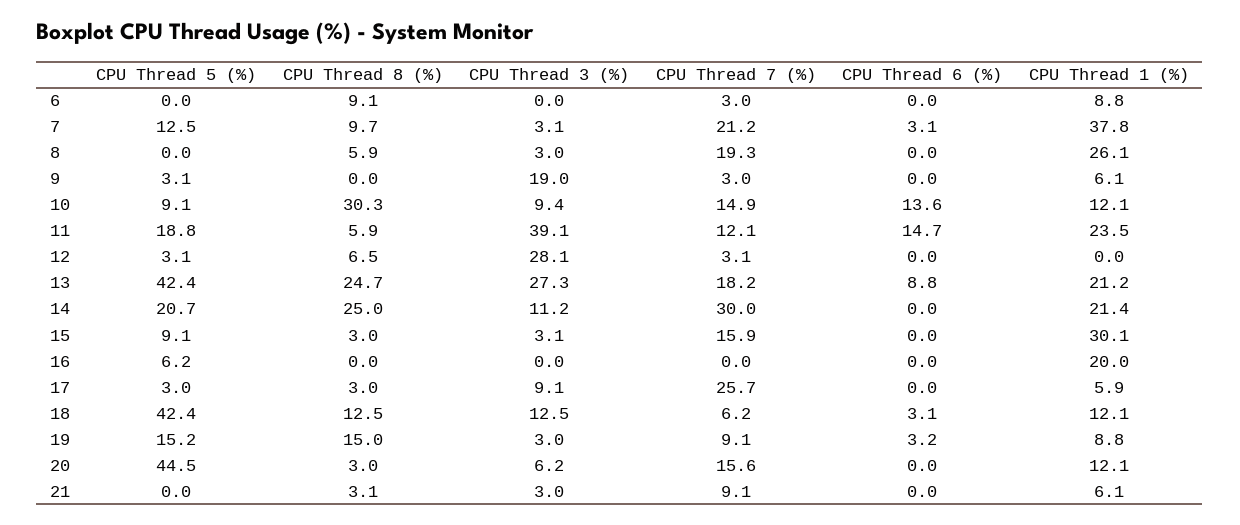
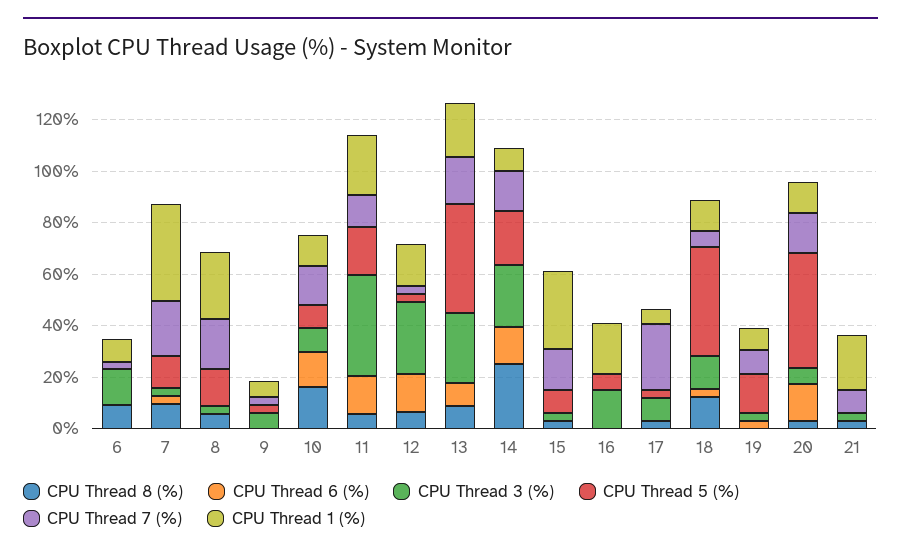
CPU Thread 3 (%), 6: 0 -> 15
CPU Thread 5 (%), 8: 0 -> 15
CPU Thread 3 (%), 9: 19 -> 5
CPU Thread 8 (%), 10: 30.3 -> 15
CPU Thread 6 (%), 12: 0 -> 15
CPU Thread 1 (%), 12: 0 -> 15
CPU Thread 8 (%), 13: 24.7 -> 10
CPU Thread 3 (%), 14: 11.2 -> 25
CPU Thread 7 (%), 14: 30 -> 15
CPU Thread 6 (%), 14: 0 -> 15
CPU Thread 1 (%), 14: 21.4 -> 10
CPU Thread 3 (%), 16: 0 -> 15
CPU Thread 8 (%), 19: 15 -> 0
CPU Thread 6 (%), 20: 0 -> 15
CPU Thread 1 (%), 21: 6.1 -> 20

